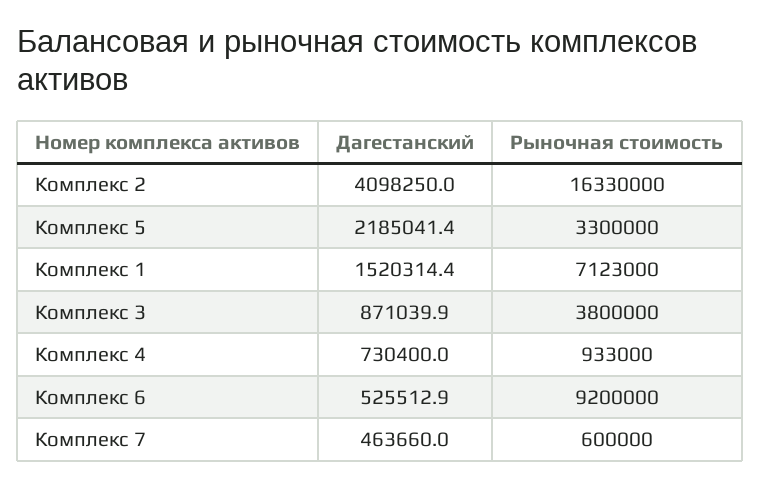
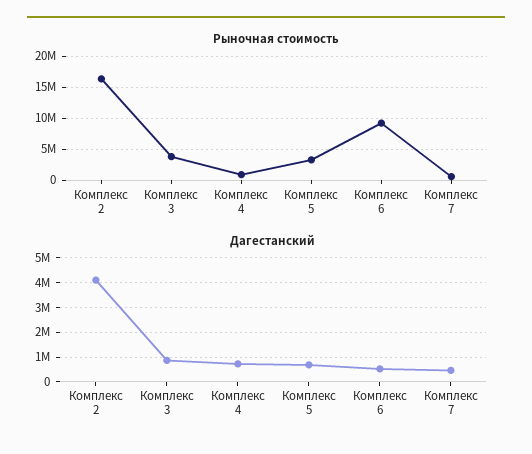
Дагестанский, Комплекс 5: 2185041.4 -> 750000
Дагестанский, Комплекс 1: 1520314.4 -> none
Рыночная стоимость, Комплекс 1: 7123000 -> none

